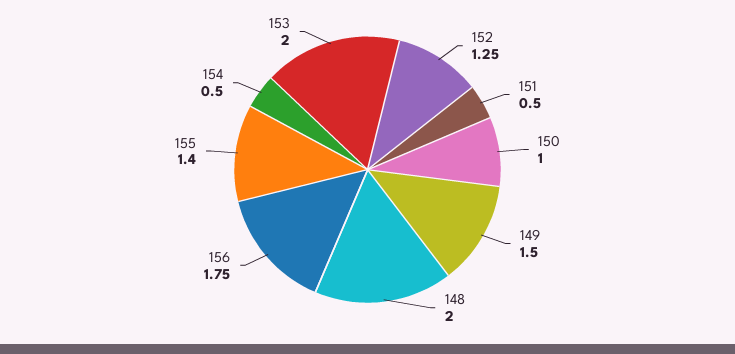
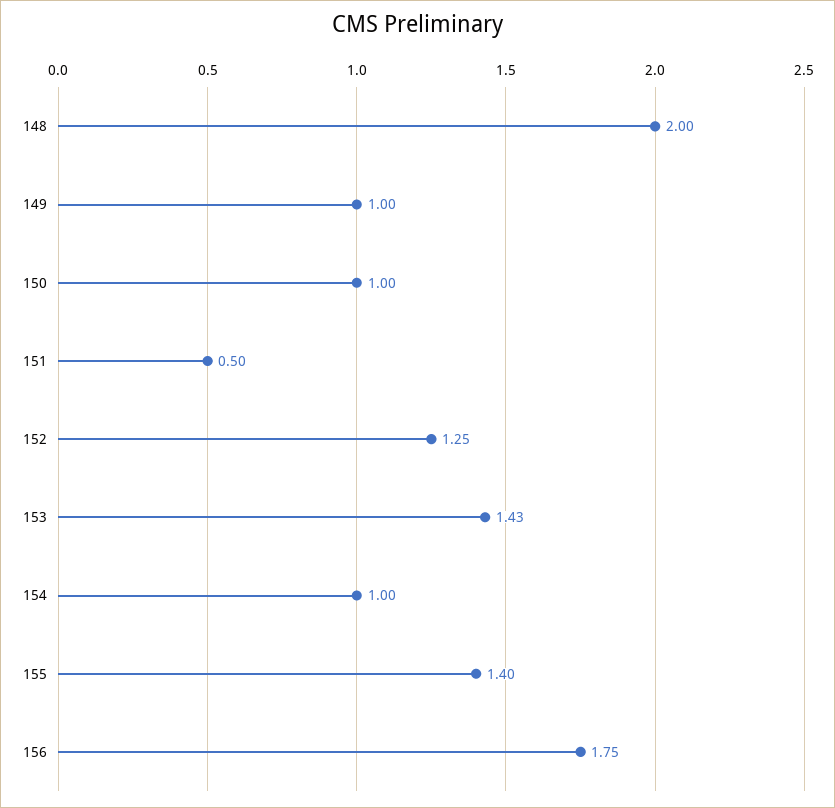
149: 1.5 -> 1
154: 0.5 -> 1
153: 2 -> 1.43

